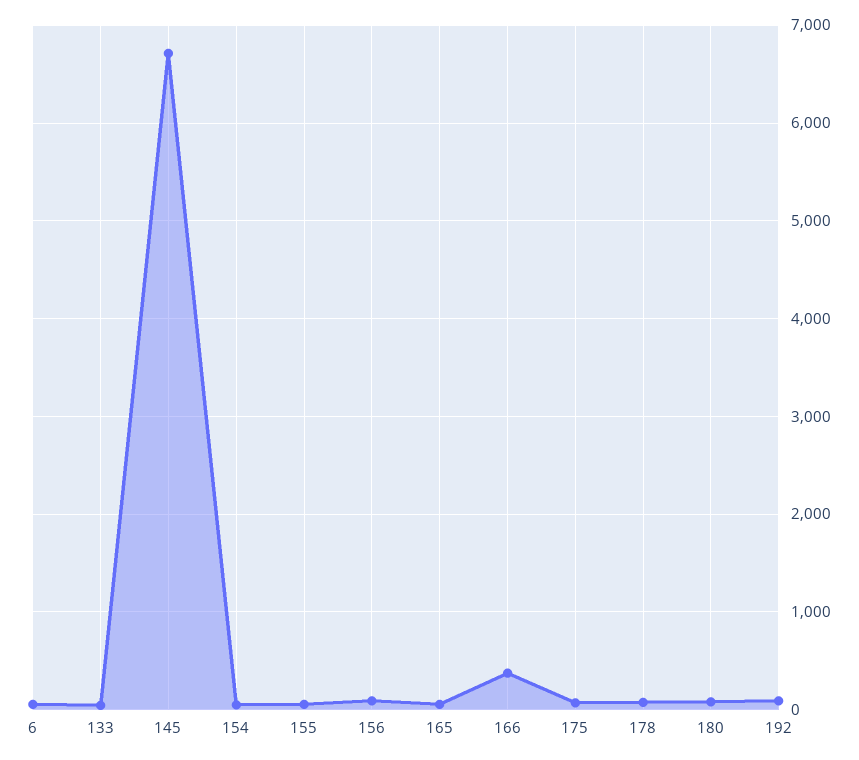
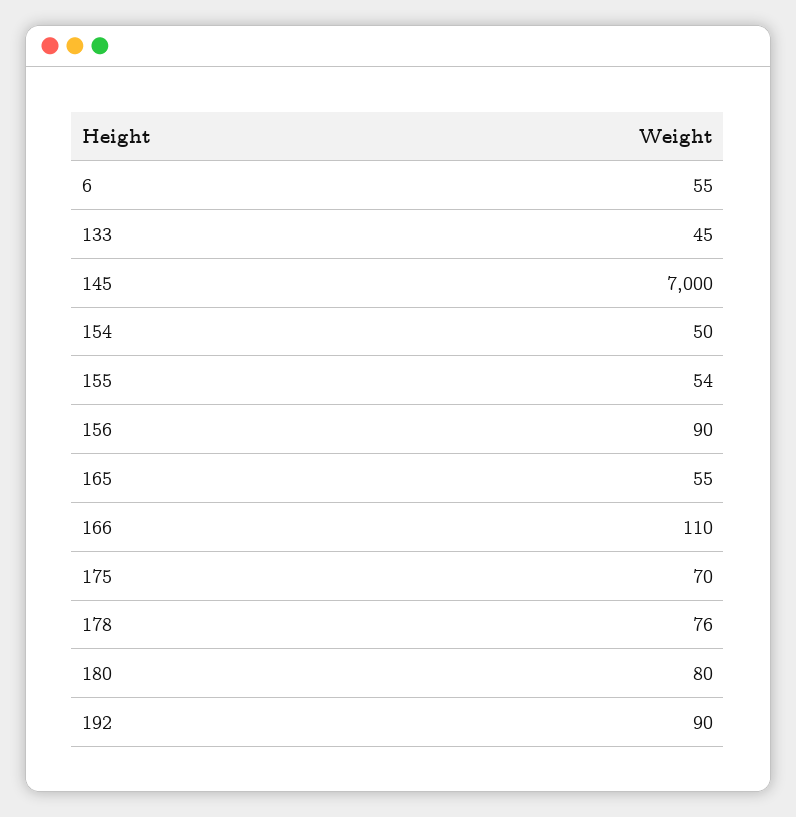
145: 6700 -> 7000
166: 400 -> 110

